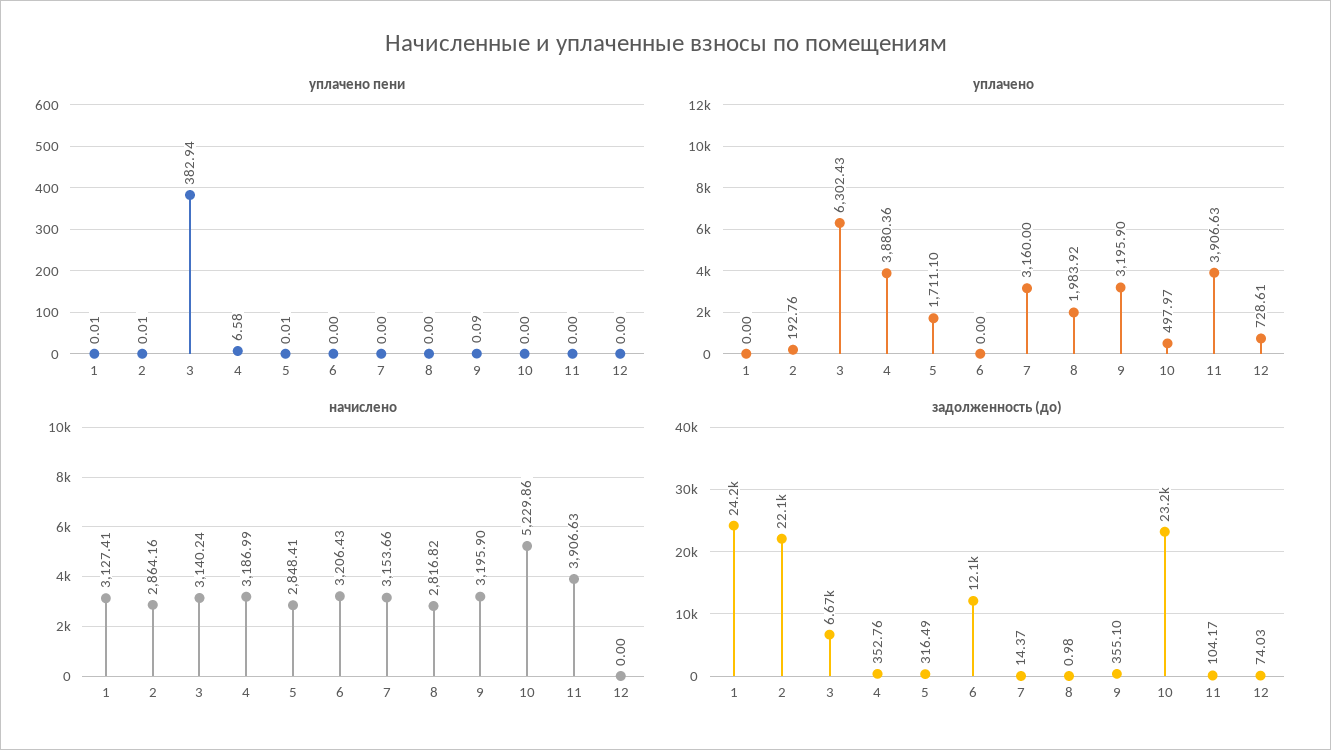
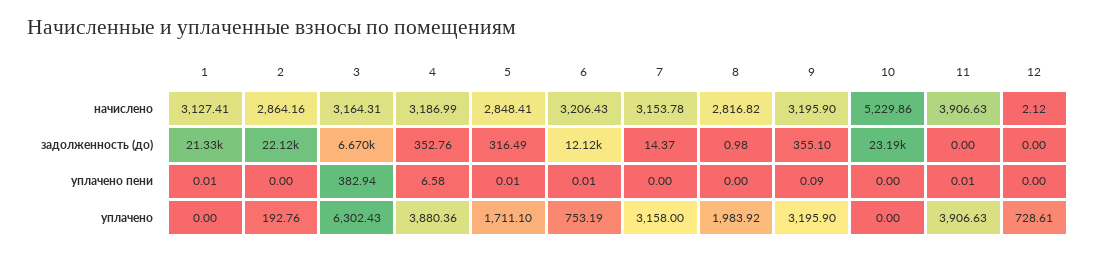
уплачено пени, 2: 0.01 -> 0
уплачено пени, 6: 0 -> 0.01
уплачено пени, 11: 0 -> 0.01
уплачено, 6: 0 -> 753.19
уплачено, 7: 3160 -> 3158
уплачено, 10: 497.97 -> 0
начислено, 3: 3140.24 -> 3164.31
начислено, 7: 3153.66 -> 3153.78
начислено, 12: 0 -> 2.12
задолженность (до), 1: 24200 -> 21330
задолженность (до), 11: 104.17 -> 0
задолженность (до), 12: 74.03 -> 0

